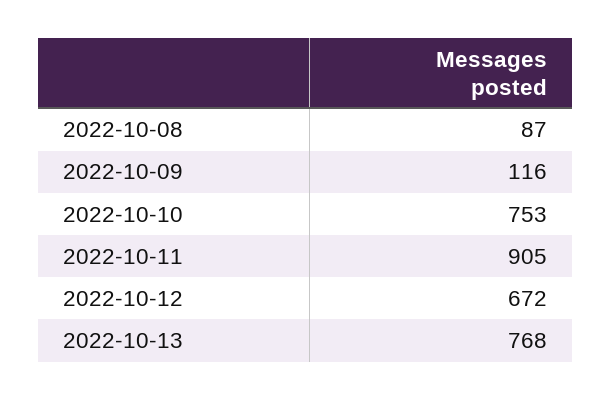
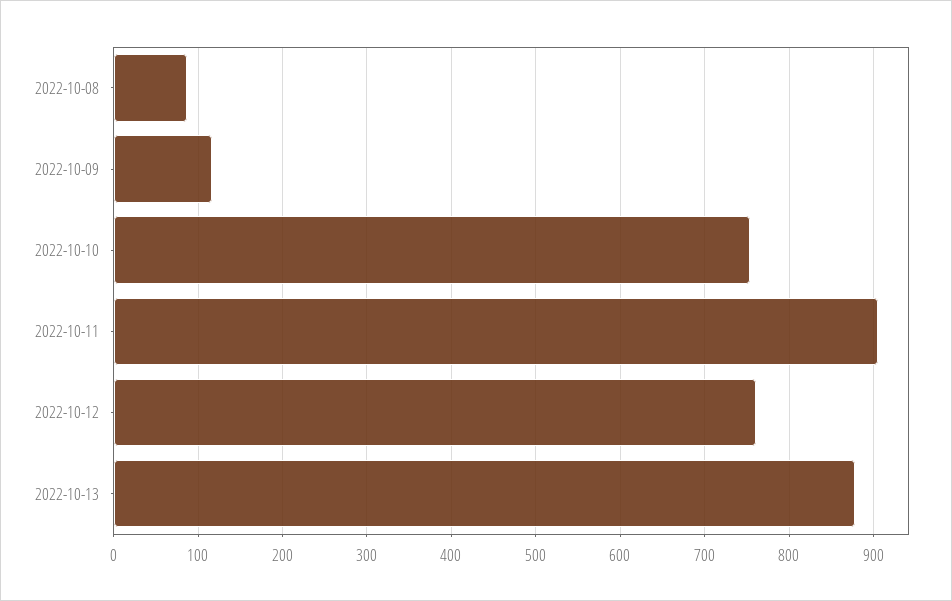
2022-10-12: 672 -> 760
2022-10-13: 768 -> 880

